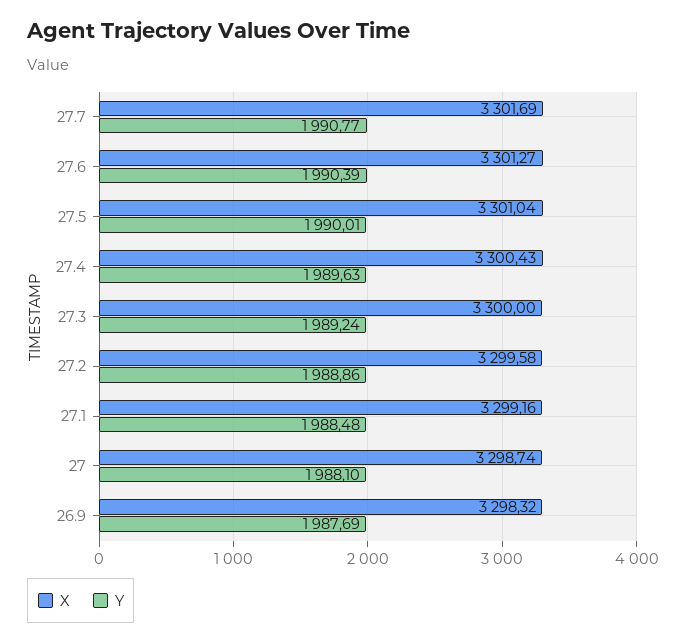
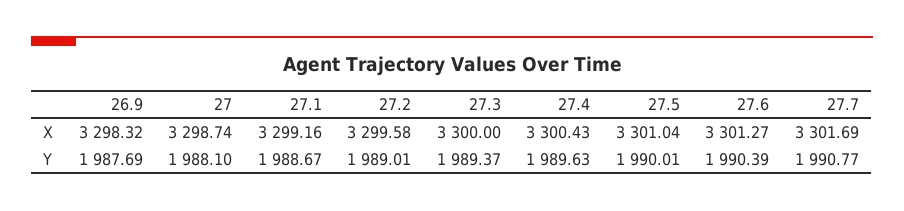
Y, 27.3: 1989.24 -> 1989.37
Y, 27.2: 1988.86 -> 1989.01
Y, 27.1: 1988.48 -> 1988.67

